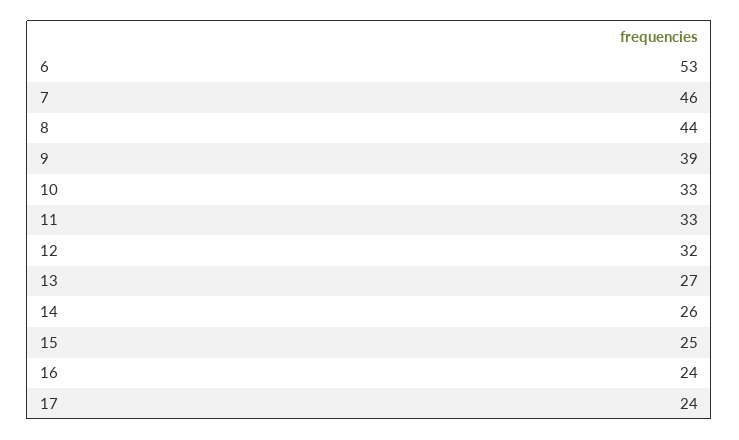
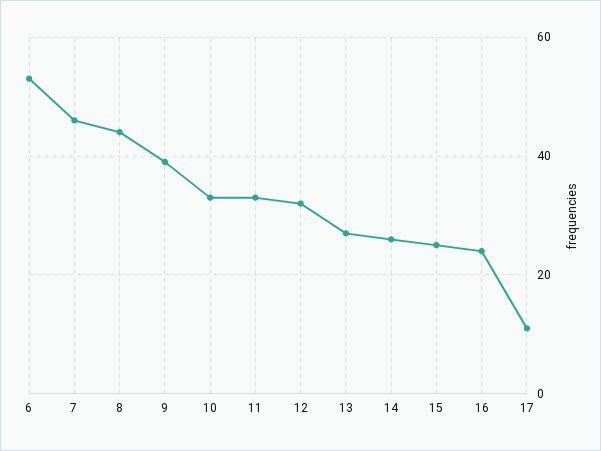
17: 24 -> 10

